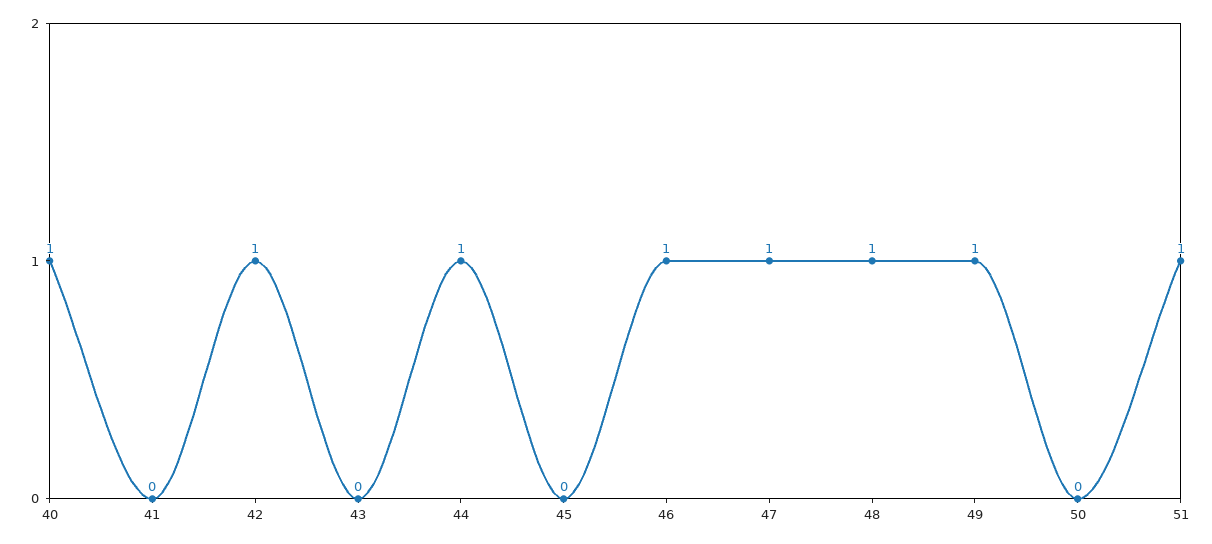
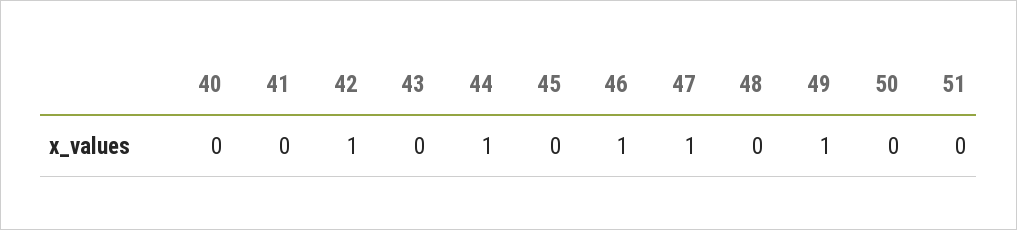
40: 1 -> 0
48: 1 -> 0
51: 1 -> 0

